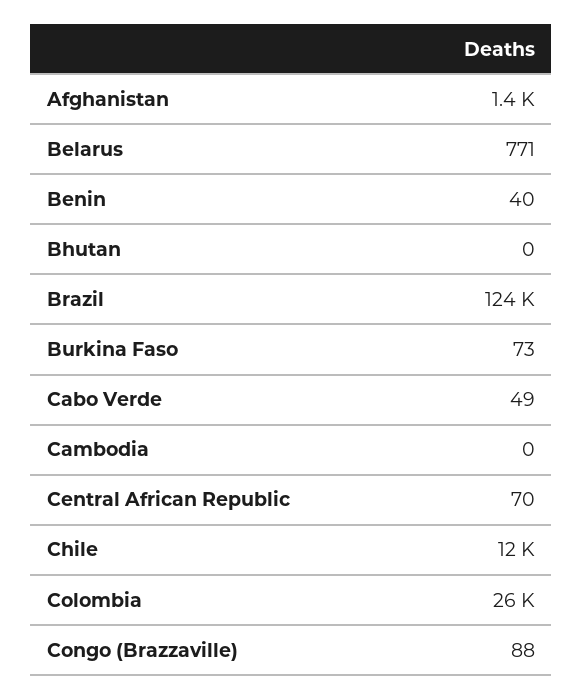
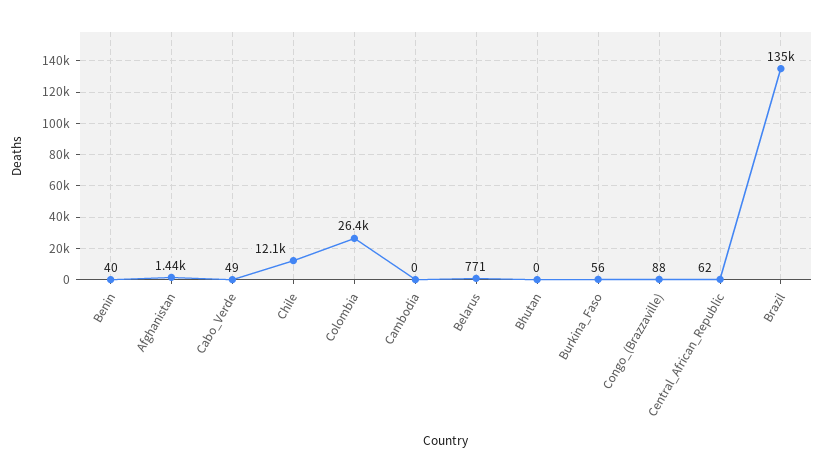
Brazil: 124000 -> 135000
Burkina Faso: 73 -> 56
Central African Republic: 70 -> 62

